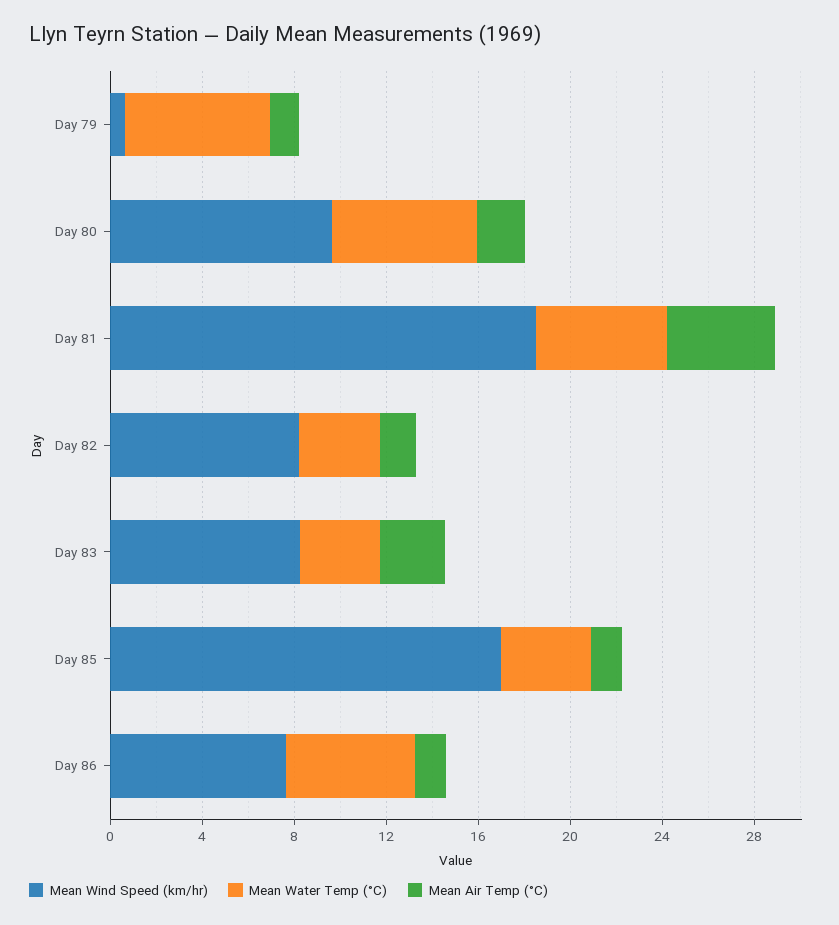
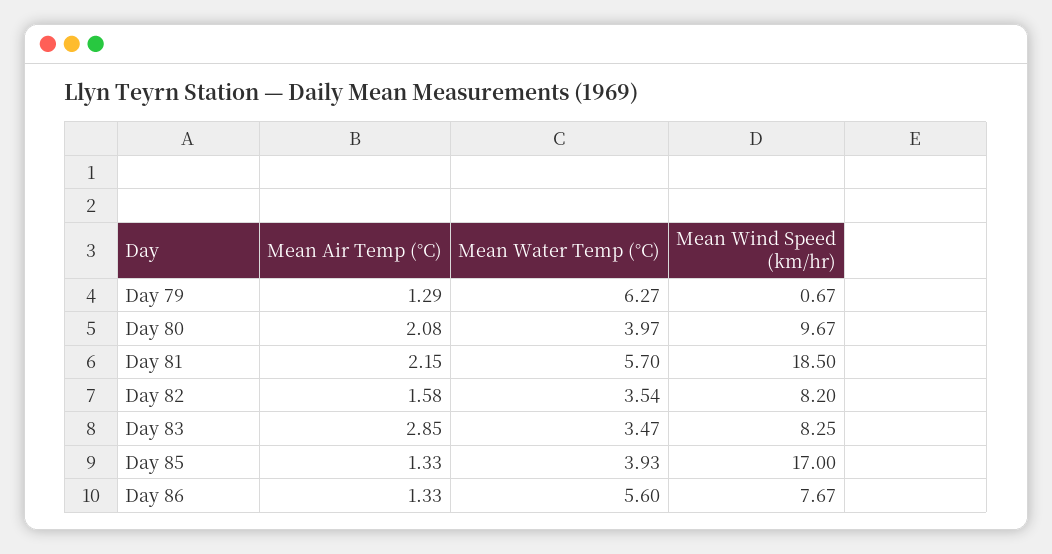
Mean Water Temp (°C), Day 80: 6 -> 3.97
Mean Air Temp (°C), Day 81: 5 -> 2.15

